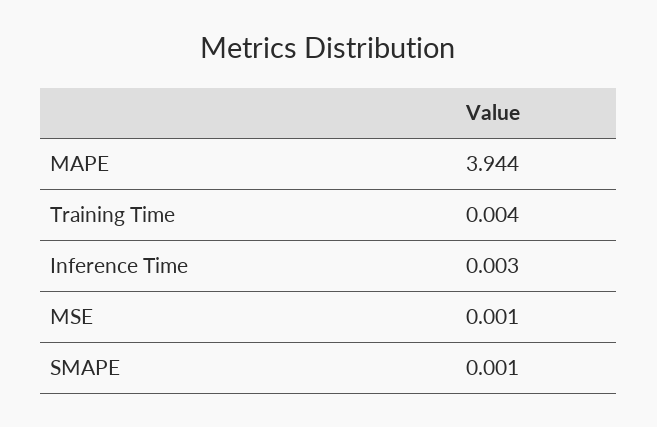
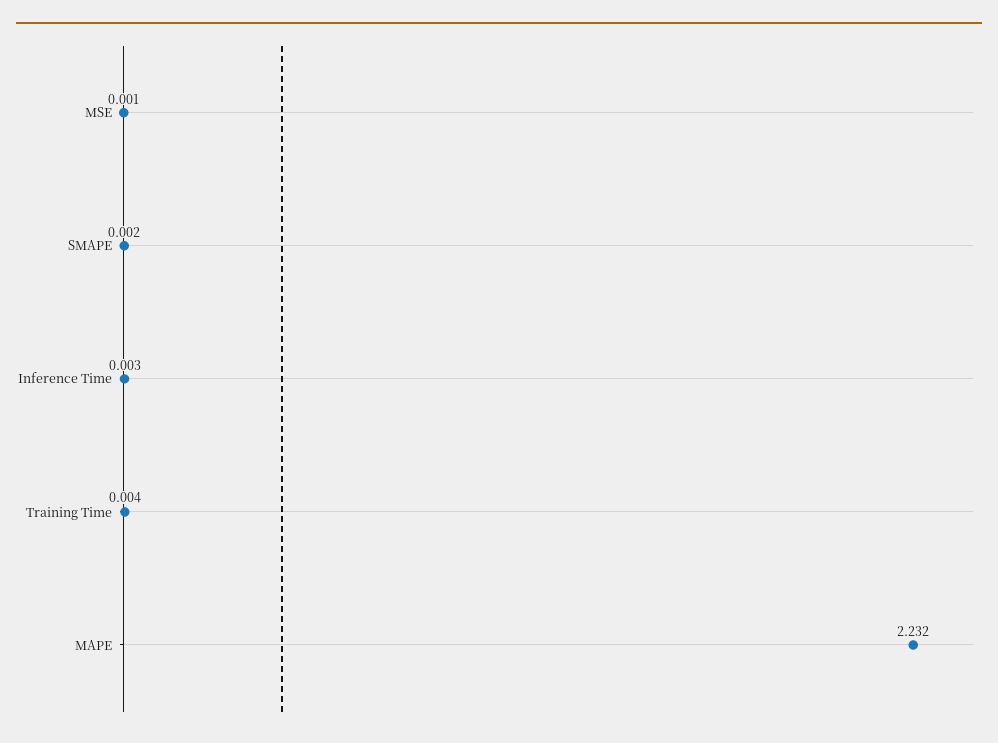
MAPE: 3.944 -> 2.232
SMAPE: 0.001 -> 0.002

